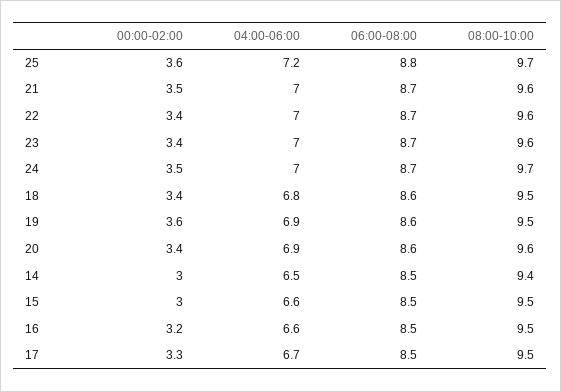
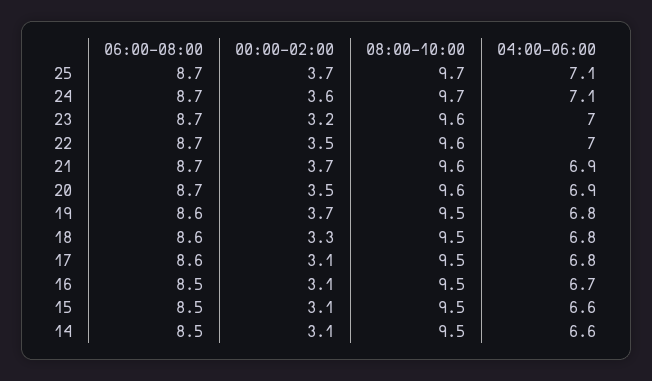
00:00-02:00, 25: 3.6 -> 3.7
04:00-06:00, 25: 7.2 -> 7.1
06:00-08:00, 25: 8.8 -> 8.7
00:00-02:00, 21: 3.5 -> 3.7
04:00-06:00, 21: 7 -> 6.9
00:00-02:00, 22: 3.4 -> 3.5
00:00-02:00, 23: 3.4 -> 3.2
00:00-02:00, 24: 3.5 -> 3.6
04:00-06:00, 24: 7 -> 7.1
00:00-02:00, 18: 3.4 -> 3.3
00:00-02:00, 19: 3.6 -> 3.7
04:00-06:00, 19: 6.9 -> 6.8
00:00-02:00, 20: 3.4 -> 3.5
06:00-08:00, 20: 8.6 -> 8.7
00:00-02:00, 14: 3 -> 3.1
04:00-06:00, 14: 6.5 -> 6.6
08:00-10:00, 14: 9.4 -> 9.5
00:00-02:00, 15: 3 -> 3.1
00:00-02:00, 16: 3.2 -> 3.1
04:00-06:00, 16: 6.6 -> 6.7
00:00-02:00, 17: 3.3 -> 3.1
04:00-06:00, 17: 6.7 -> 6.8
06:00-08:00, 17: 8.5 -> 8.6

